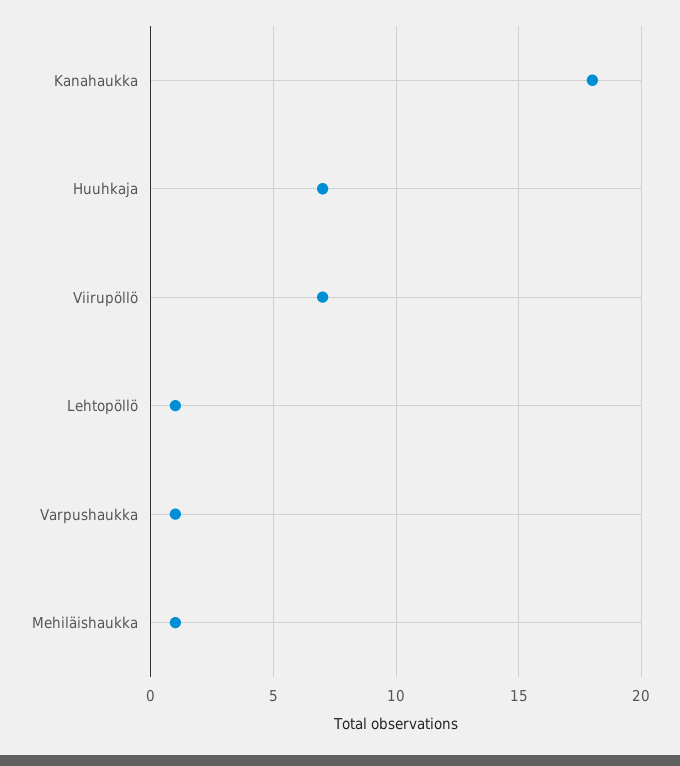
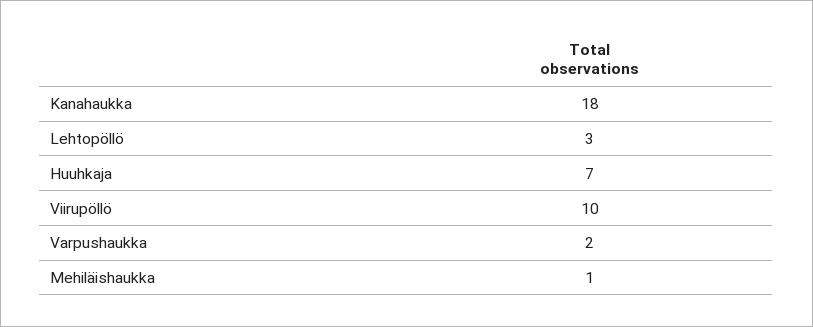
Viirupöllö: 7 -> 10
Lehtopöllö: 1 -> 3
Varpushaukka: 1 -> 2

